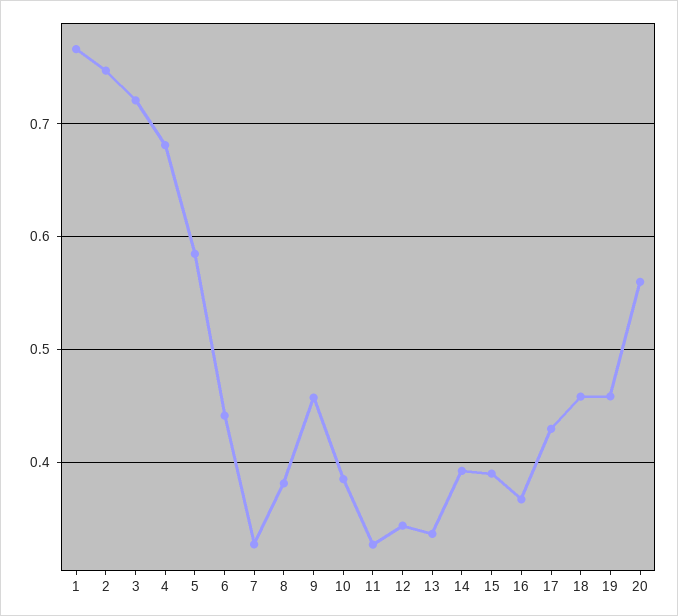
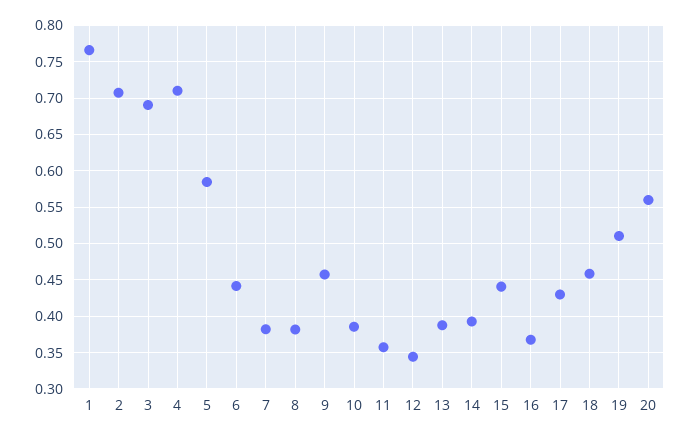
2: 0.75 -> 0.71
3: 0.72 -> 0.69
4: 0.68 -> 0.71
7: 0.33 -> 0.38
11: 0.33 -> 0.36
13: 0.34 -> 0.39
15: 0.39 -> 0.44
19: 0.46 -> 0.51

